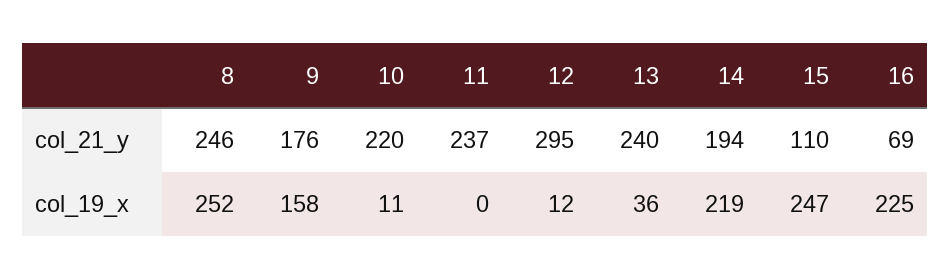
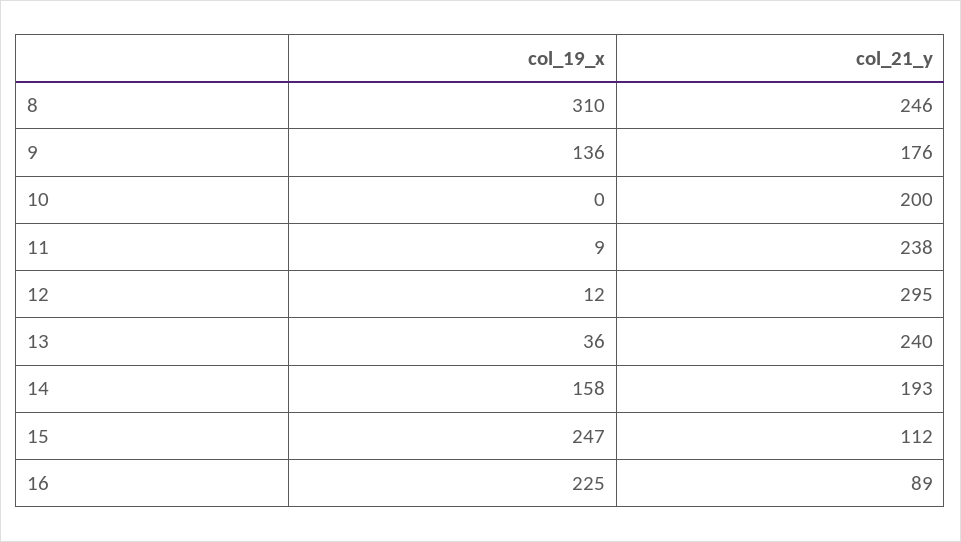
10, col_21_y: 220 -> 200
11, col_21_y: 237 -> 238
14, col_21_y: 194 -> 193
15, col_21_y: 110 -> 112
16, col_21_y: 69 -> 89
8, col_19_x: 252 -> 310
9, col_19_x: 158 -> 136
10, col_19_x: 11 -> 0
11, col_19_x: 0 -> 9
14, col_19_x: 219 -> 158

